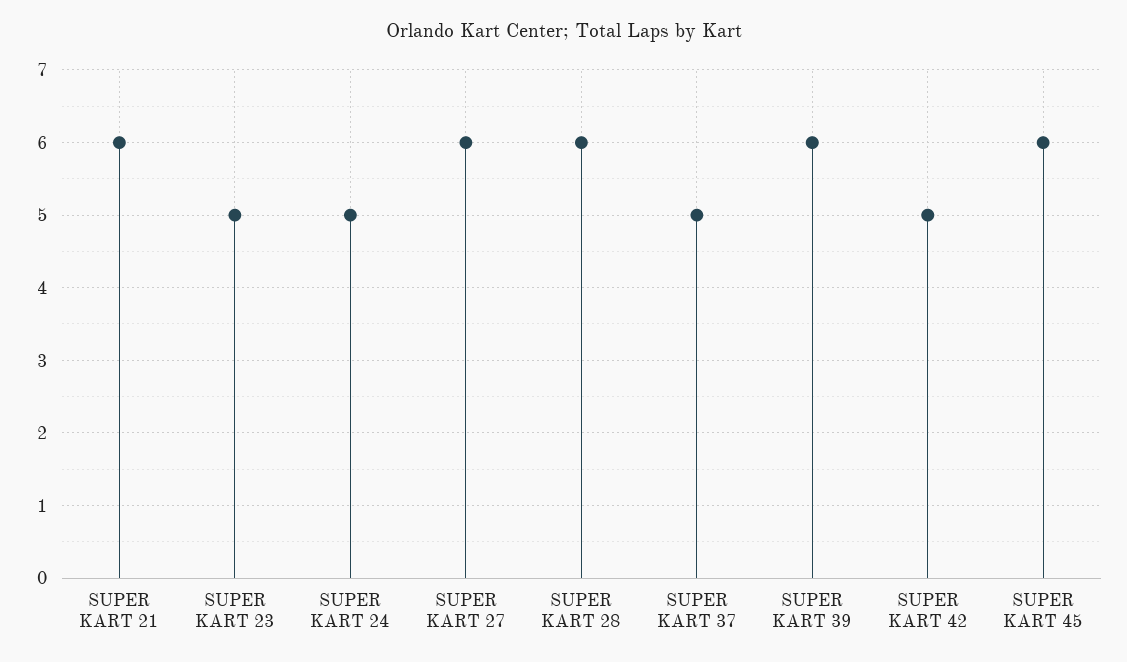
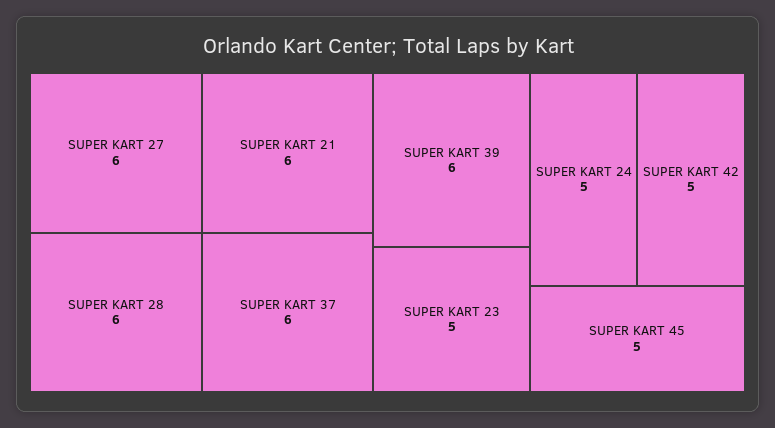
SUPER KART 37: 5 -> 6
SUPER KART 45: 6 -> 5

